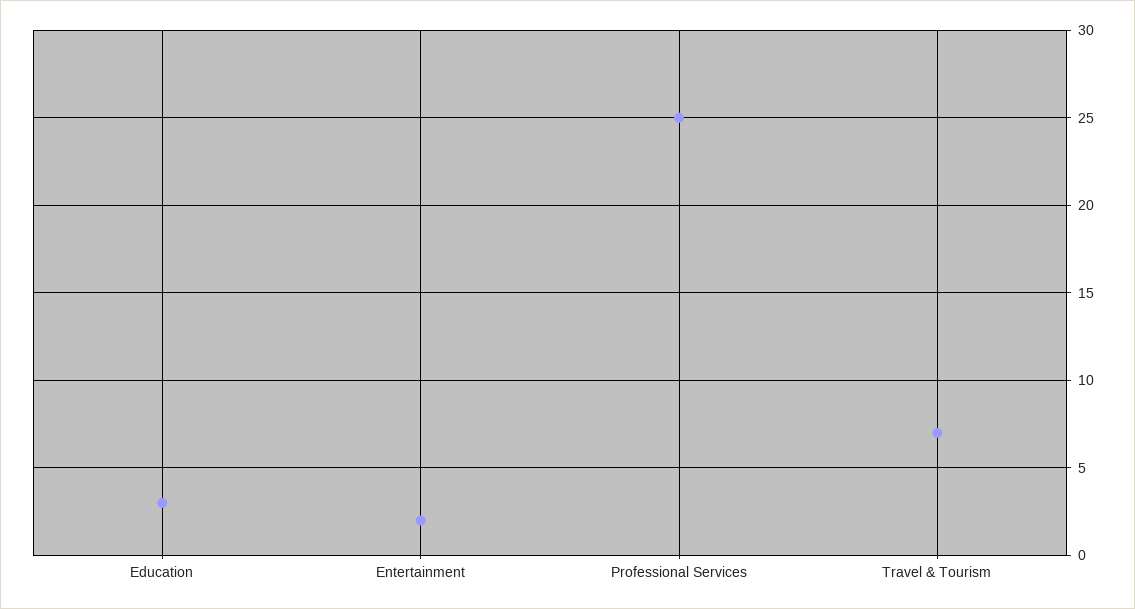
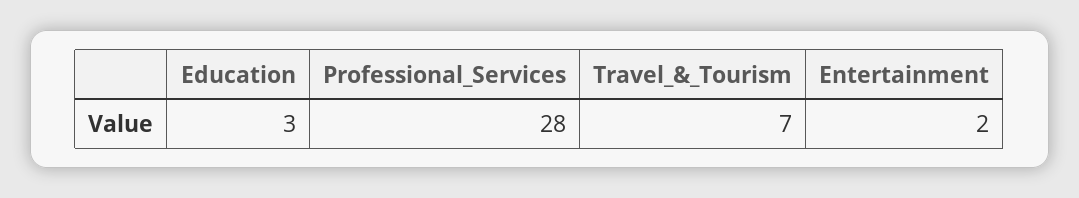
Professional Services: 25 -> 28

